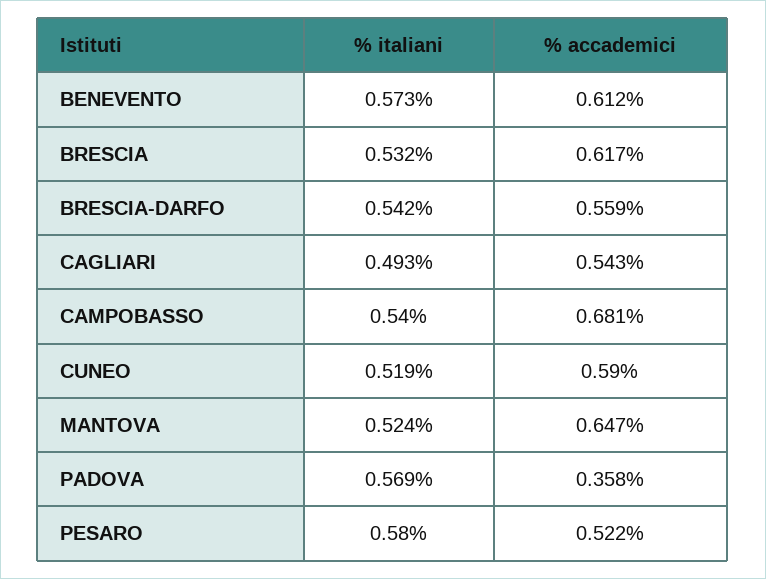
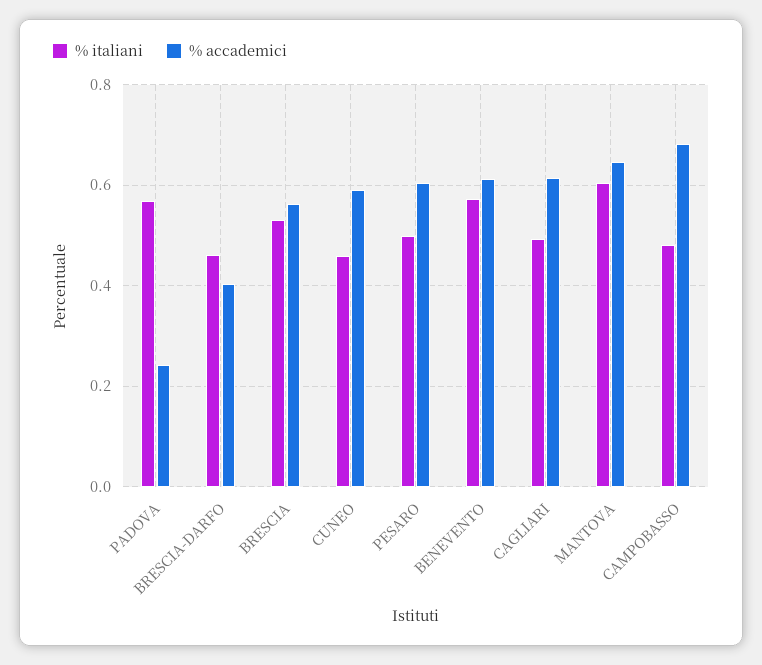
% accademici, BRESCIA: 0.617 -> 0.56
% italiani, BRESCIA-DARFO: 0.542 -> 0.46
% accademici, BRESCIA-DARFO: 0.559 -> 0.4
% accademici, CAGLIARI: 0.543 -> 0.62
% italiani, CAMPOBASSO: 0.54 -> 0.48
% italiani, CUNEO: 0.519 -> 0.46
% italiani, MANTOVA: 0.524 -> 0.6
% accademici, PADOVA: 0.358 -> 0.24
% italiani, PESARO: 0.58 -> 0.5
% accademici, PESARO: 0.522 -> 0.6

